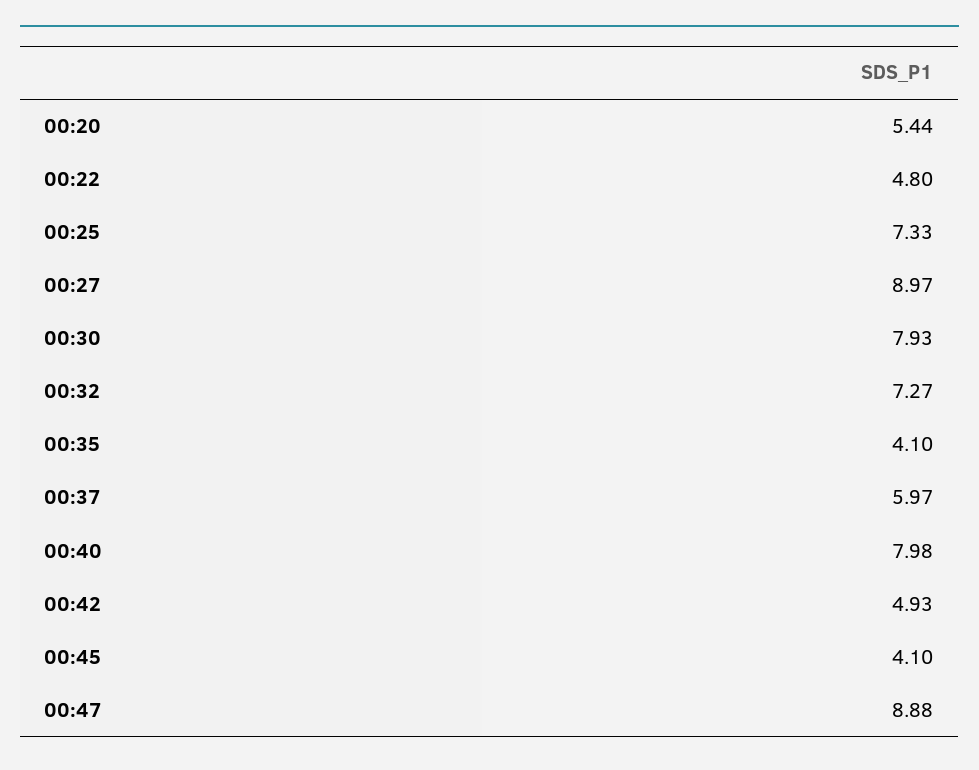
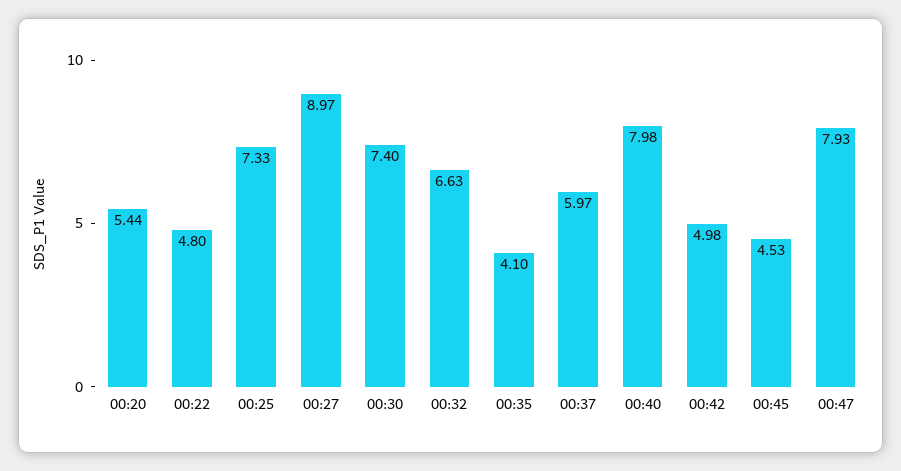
00:30: 7.93 -> 7.4
00:32: 7.27 -> 6.63
00:42: 4.93 -> 4.98
00:45: 4.1 -> 4.53
00:47: 8.88 -> 7.93

